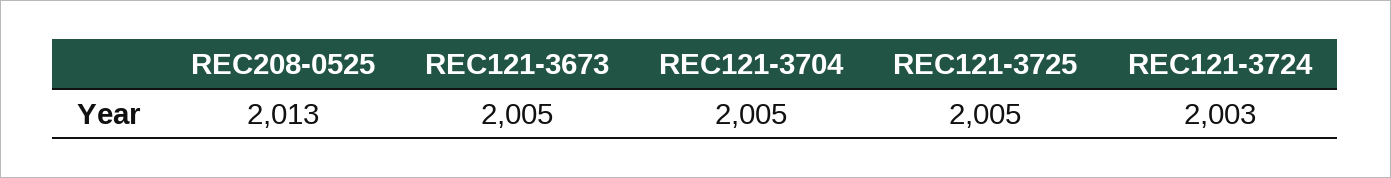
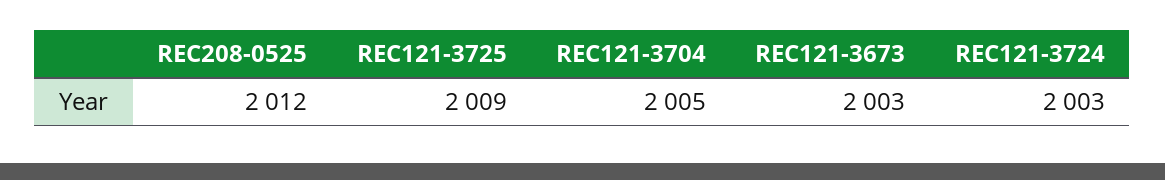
REC208-0525: 2013 -> 2012
REC121-3673: 2005 -> 2003
REC121-3725: 2005 -> 2009

